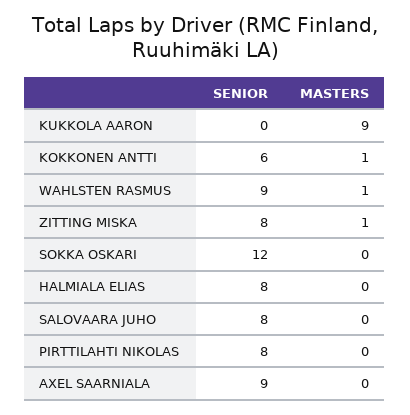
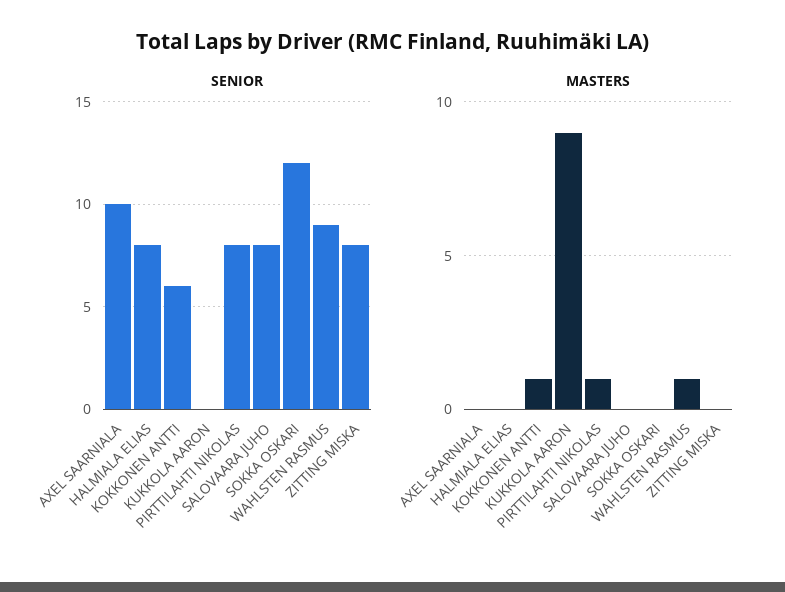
MASTERS, ZITTING MISKA: 1 -> 0
MASTERS, PIRTTILAHTI NIKOLAS: 0 -> 1
SENIOR, AXEL SAARNIALA: 9 -> 10

